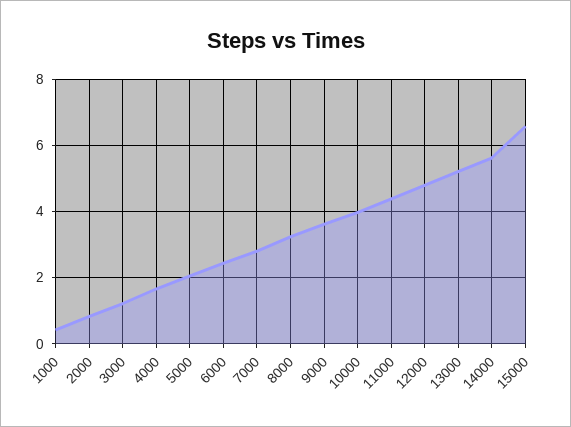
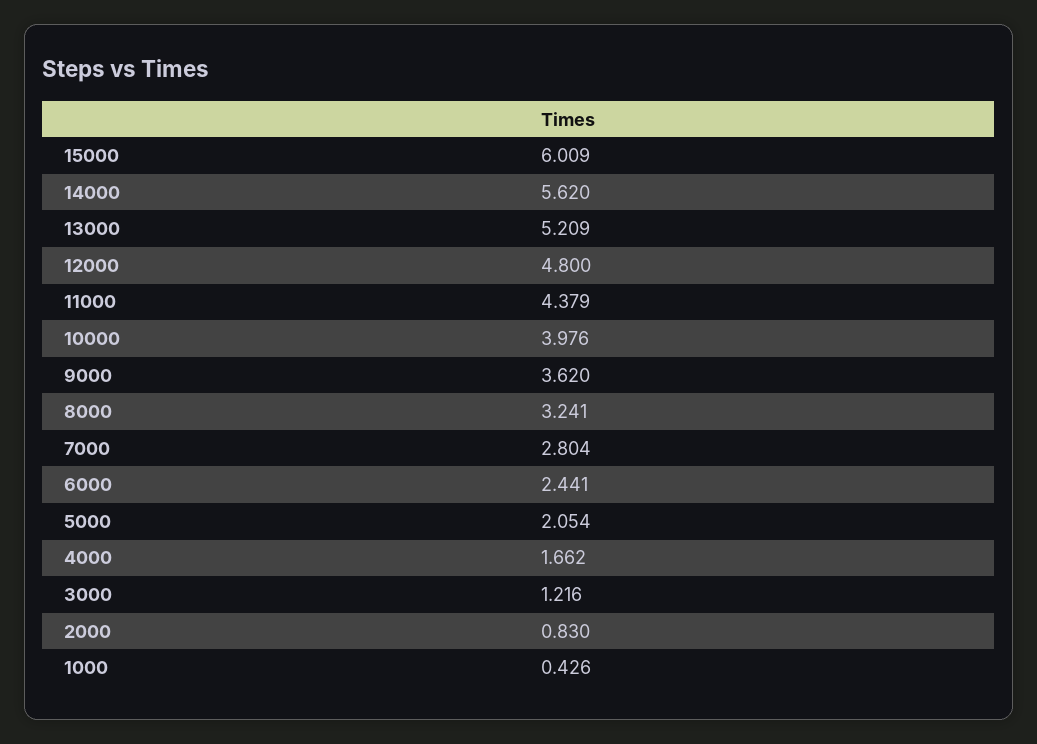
15000: 6.6 -> 6.009

